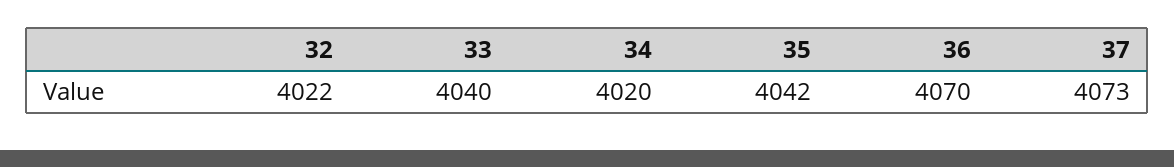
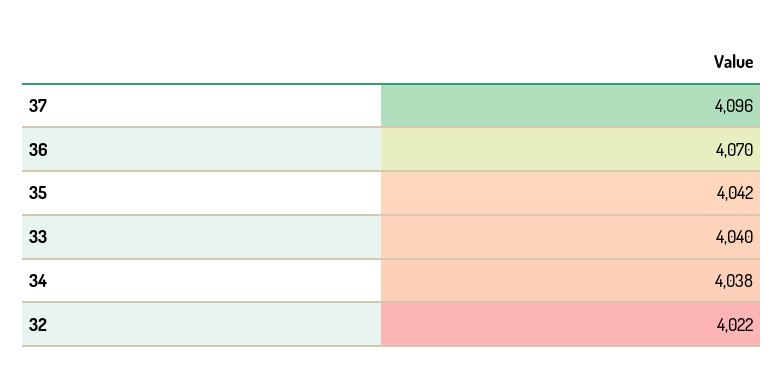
34: 4020 -> 4038
37: 4073 -> 4096

